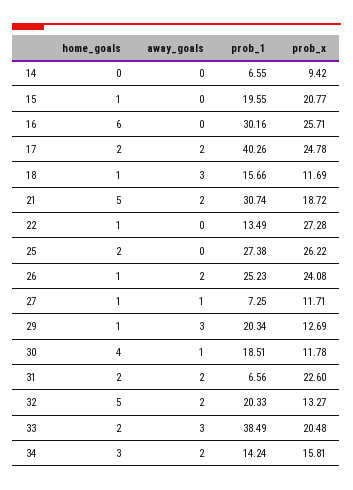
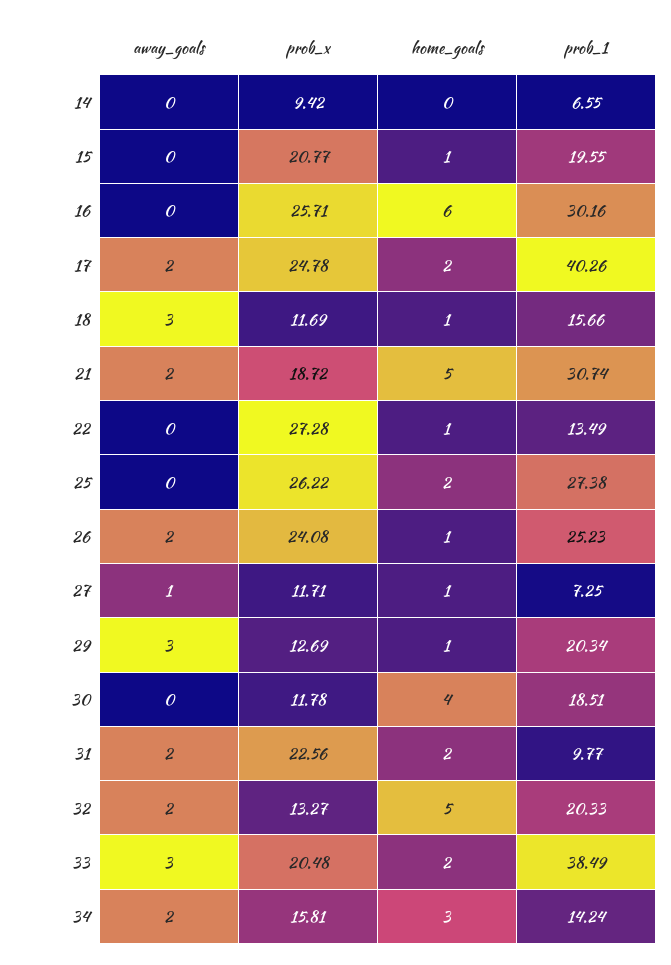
away_goals, 30: 1 -> 0
prob_1, 31: 6.56 -> 9.77
prob_x, 31: 22.6 -> 22.56

